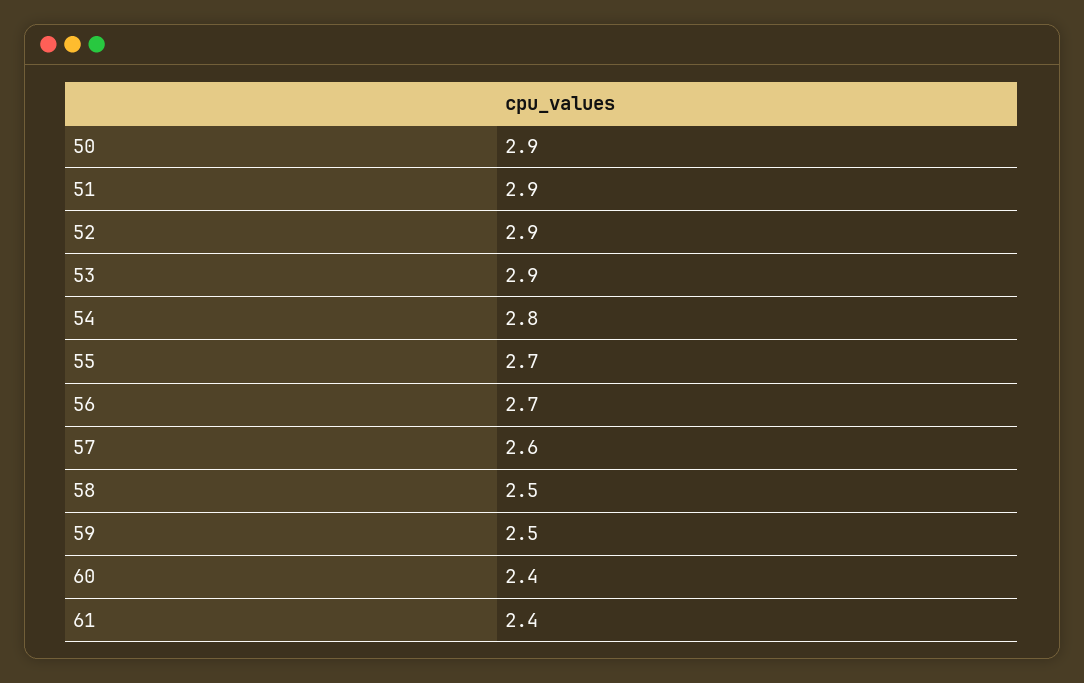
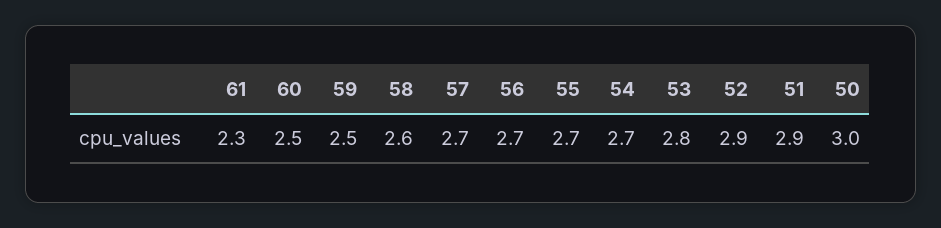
50: 2.9 -> 3
53: 2.9 -> 2.8
54: 2.8 -> 2.7
57: 2.6 -> 2.7
58: 2.5 -> 2.6
60: 2.4 -> 2.5
61: 2.4 -> 2.3

